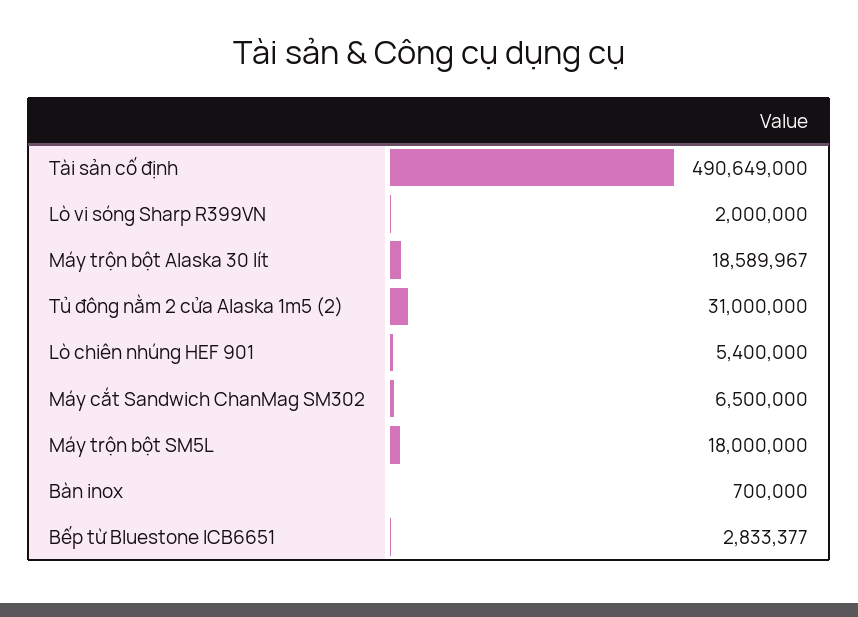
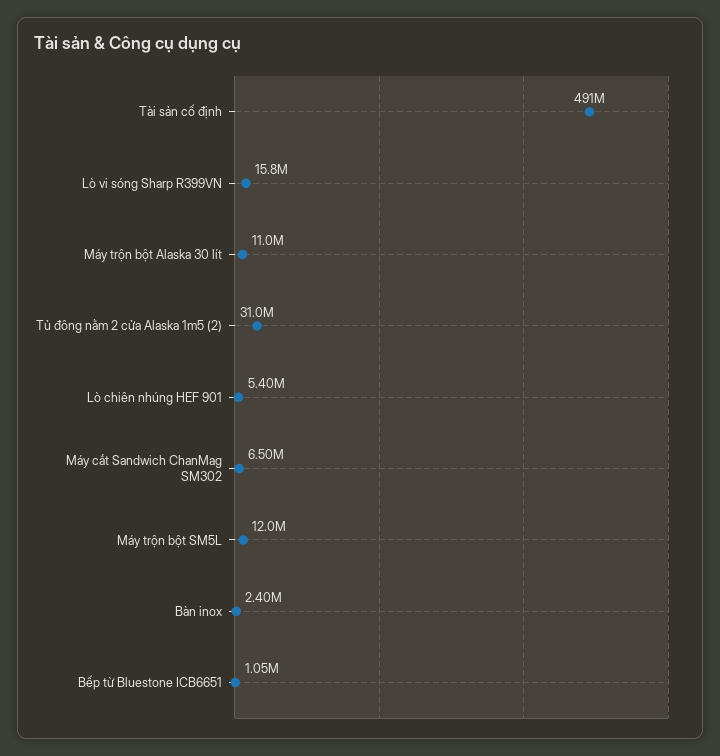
Lò vi sóng Sharp R399VN: 2000000 -> 15800000
Máy trộn bột Alaska 30 lít: 18589967 -> 11000000
Máy trộn bột SM5L: 18000000 -> 12000000
Bàn inox: 700000 -> 2400000
Bếp từ Bluestone ICB6651: 2833377 -> 1050000

